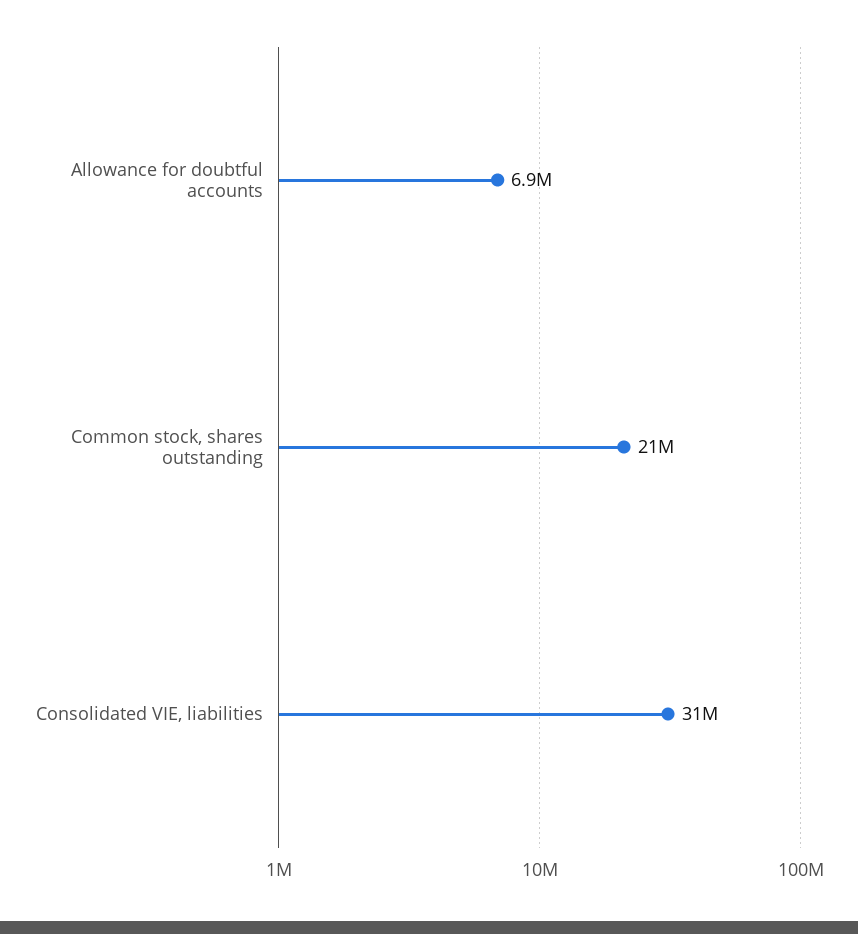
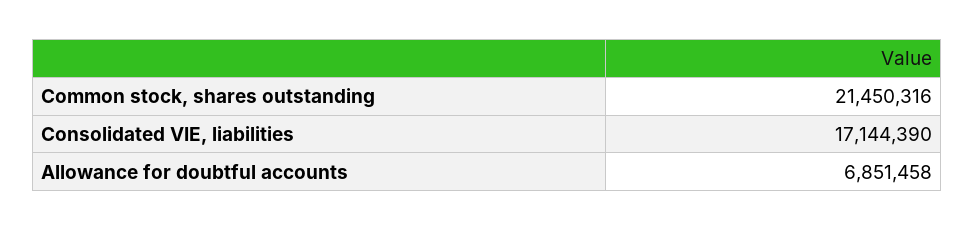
Consolidated VIE, liabilities: 31000000 -> 17144390

